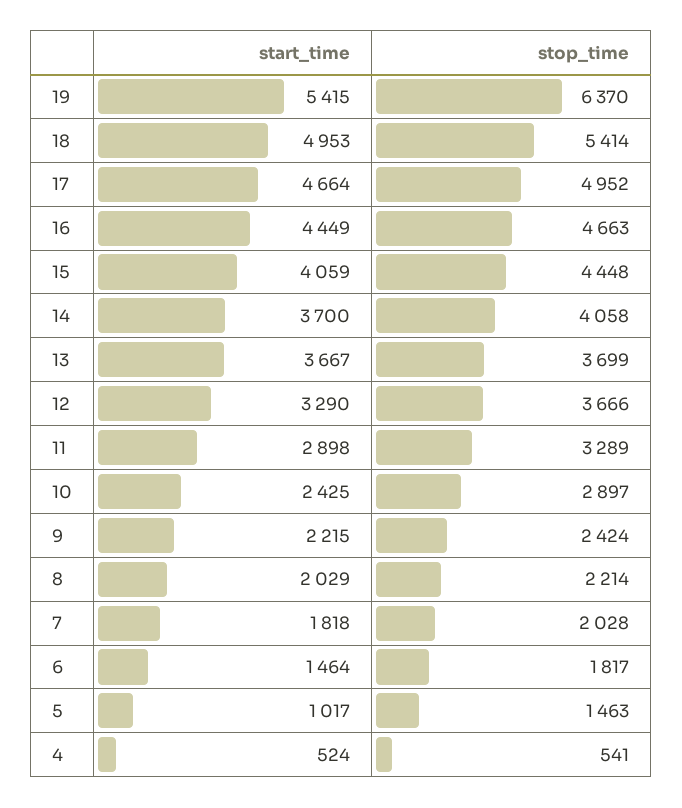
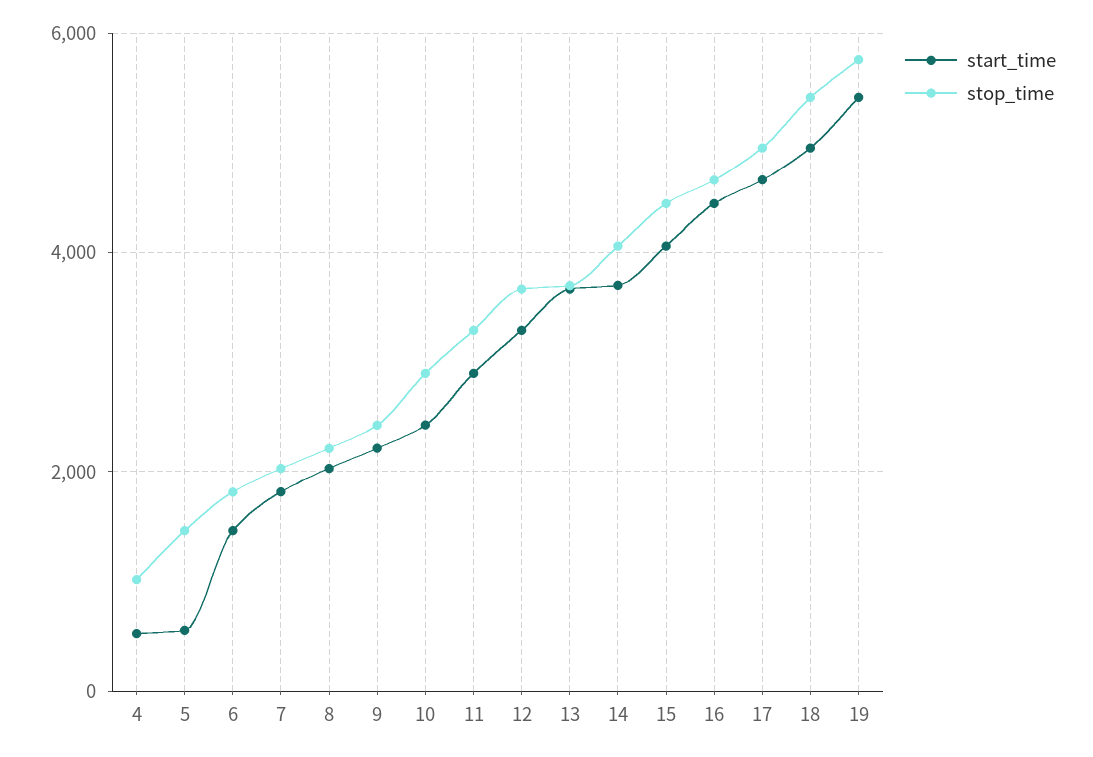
stop_time, 19: 6370 -> 5800
start_time, 5: 1017 -> 600
stop_time, 4: 541 -> 1000

